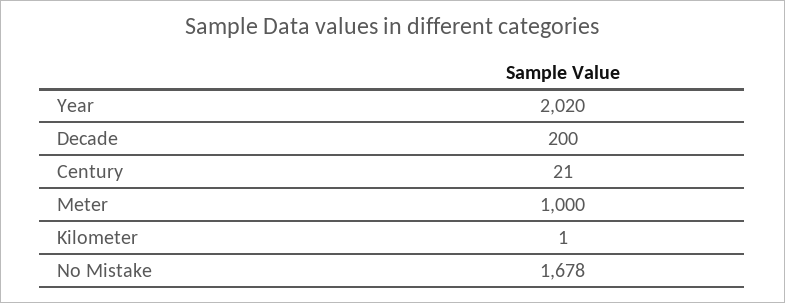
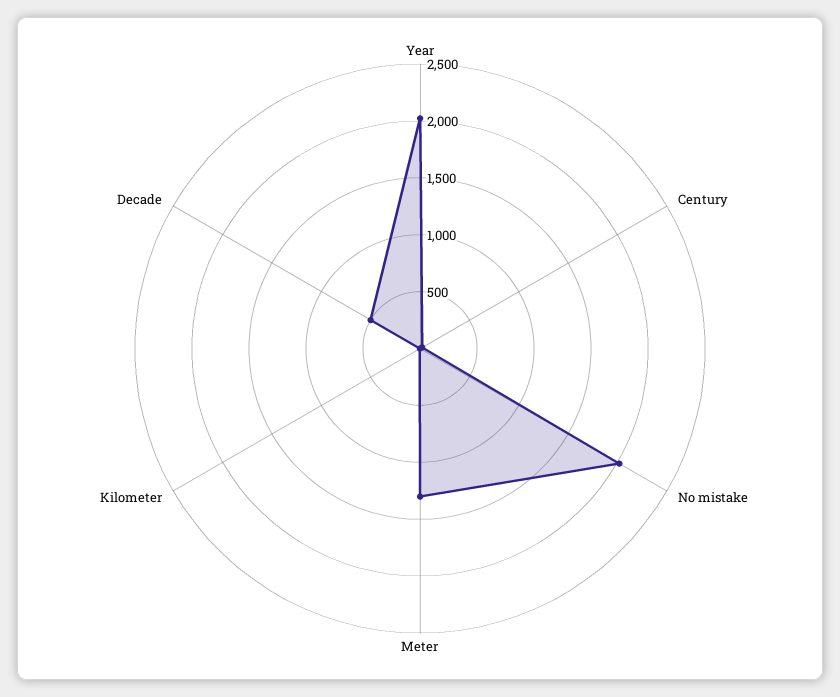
Decade: 200 -> 500
Meter: 1000 -> 1300
No Mistake: 1678 -> 2000

